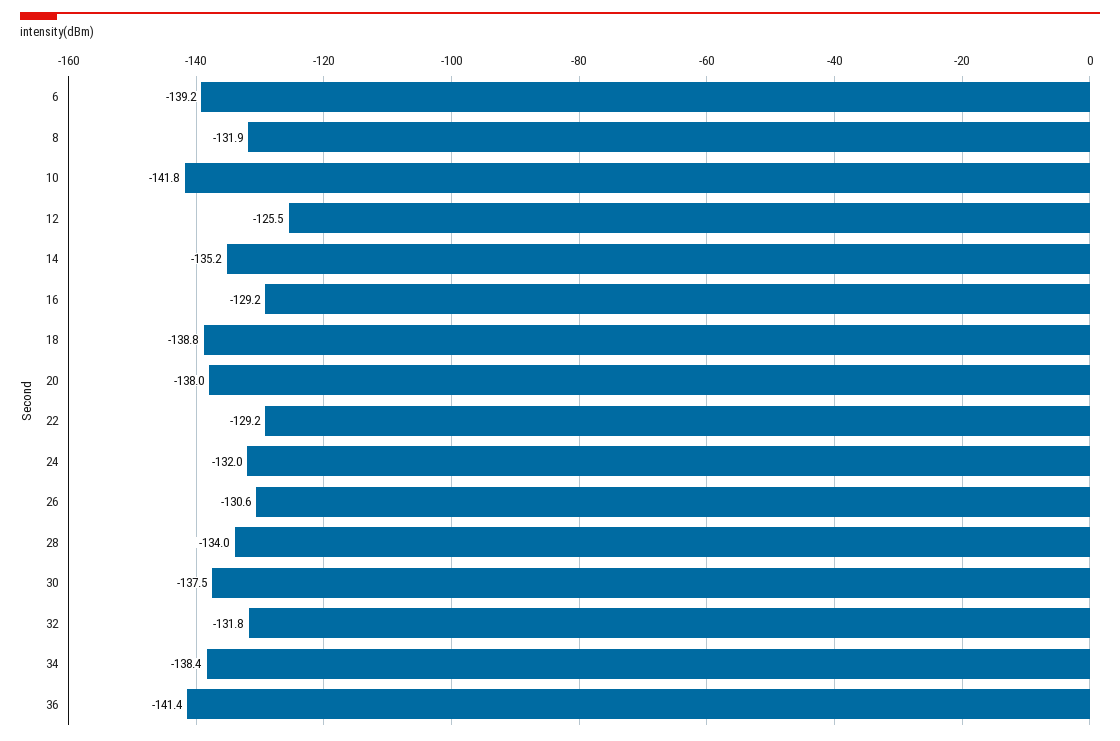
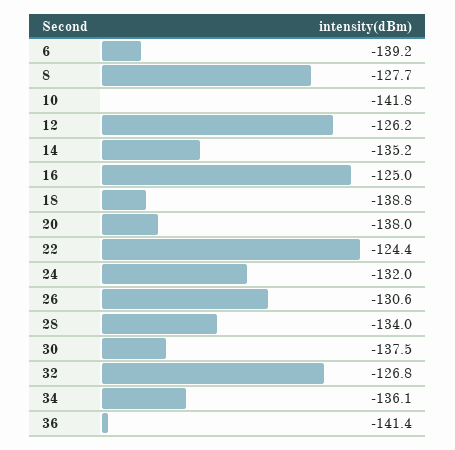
8: -131.9 -> -127.7
12: -125.5 -> -126.2
16: -129.2 -> -125
22: -129.2 -> -124.4
32: -131.8 -> -126.8
34: -138.4 -> -136.1

